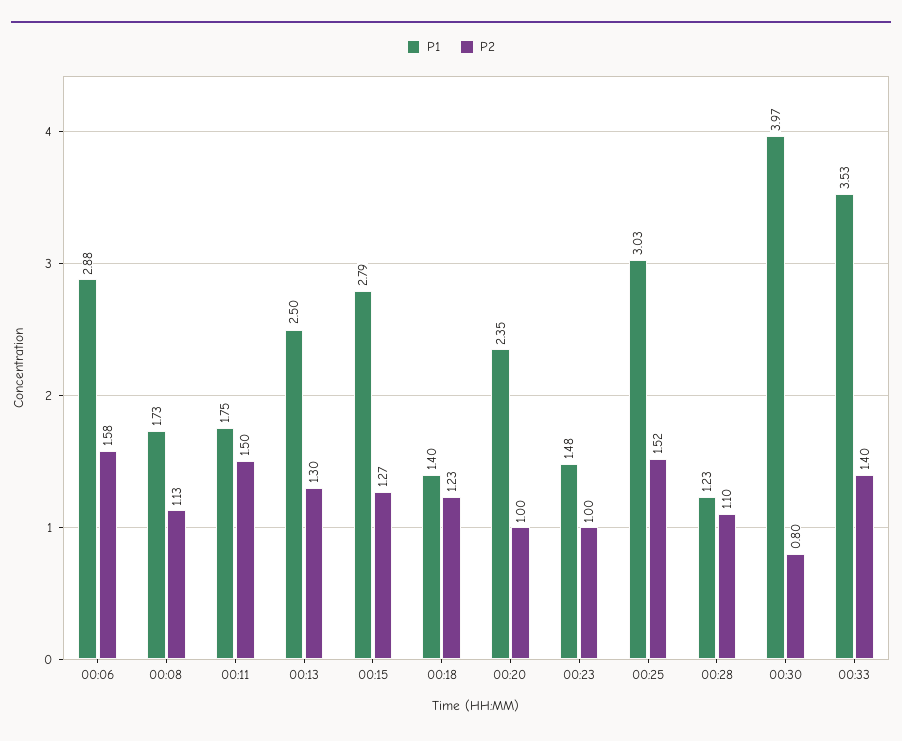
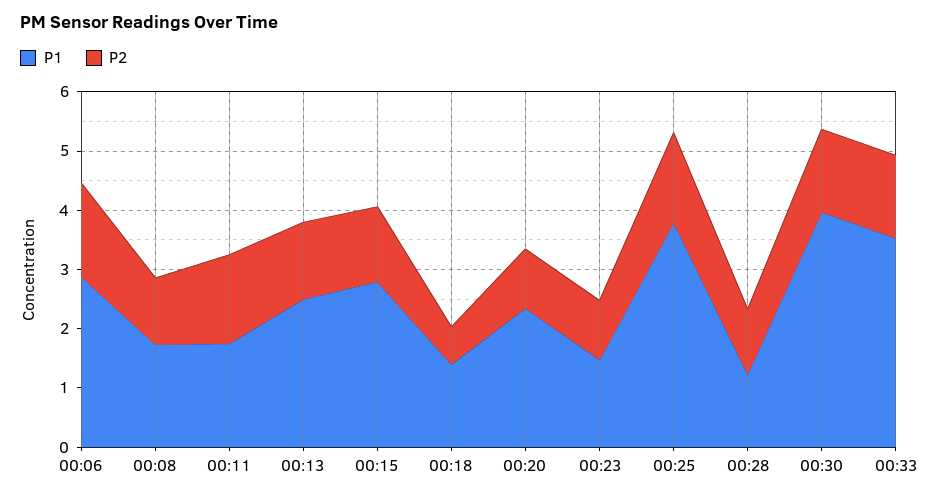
P2, 00:18: 1.23 -> 0.6
P1, 00:25: 3.03 -> 3.8
P2, 00:30: 0.8 -> 1.4

